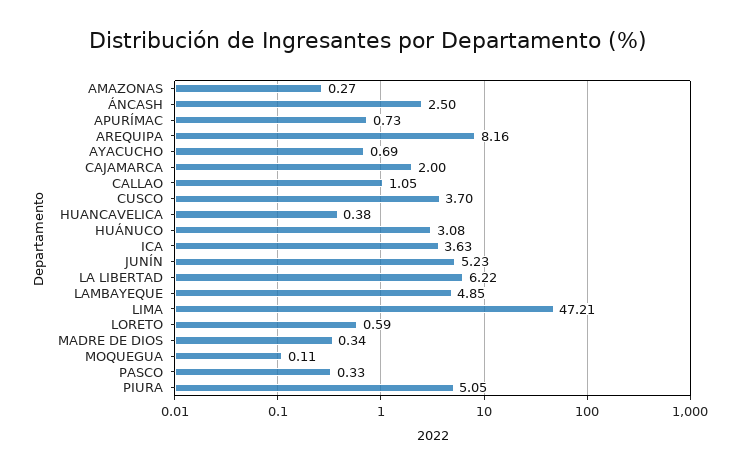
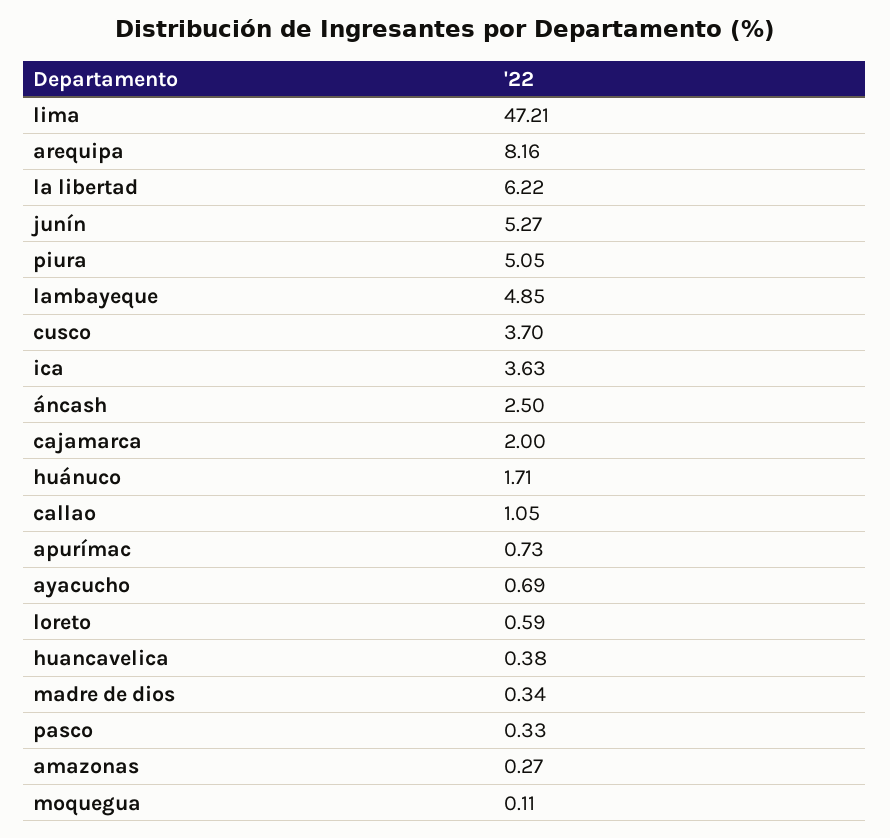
HUÁNUCO: 3.08 -> 1.71
JUNÍN: 5.23 -> 5.27

